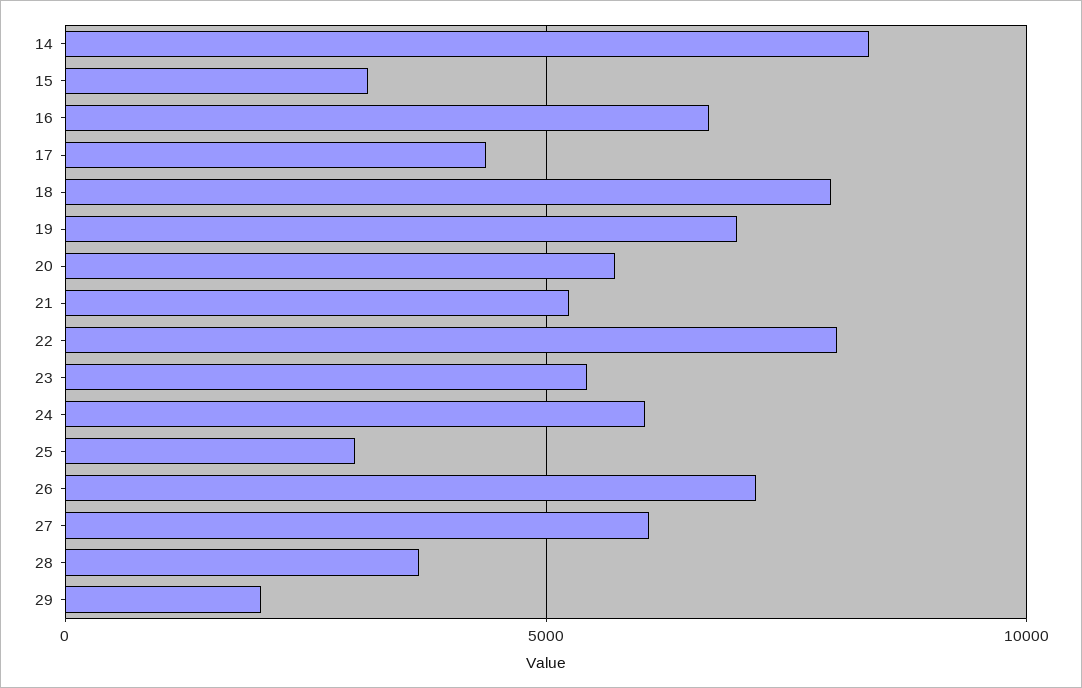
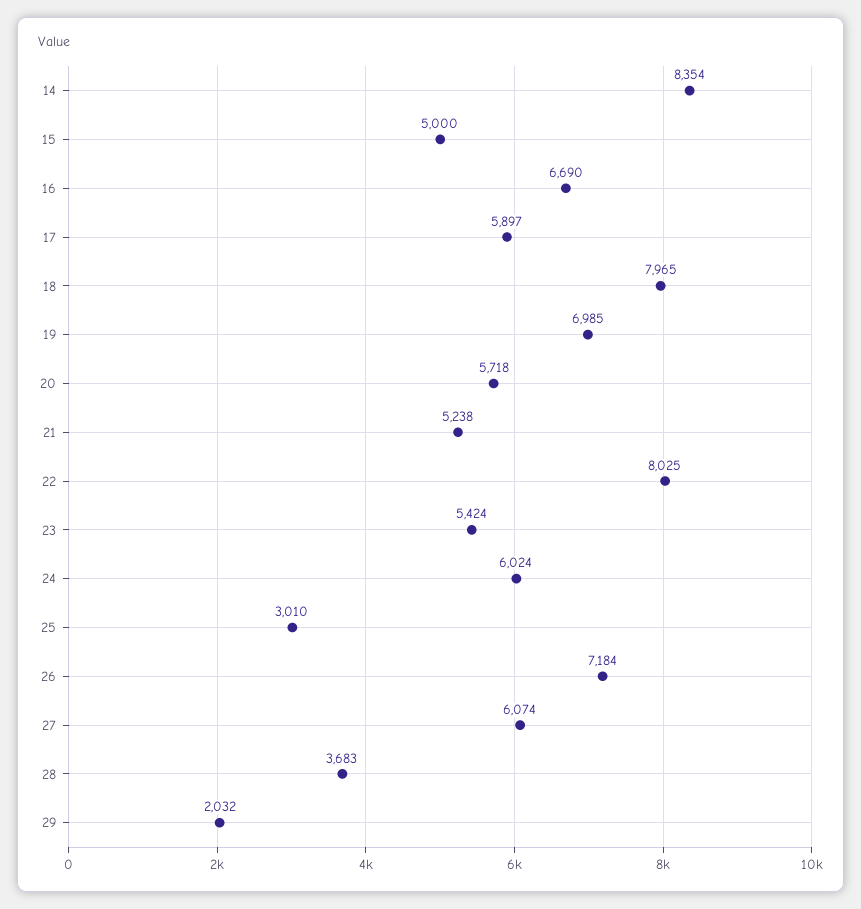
15: 3000 -> 5000
17: 4500 -> 5897

